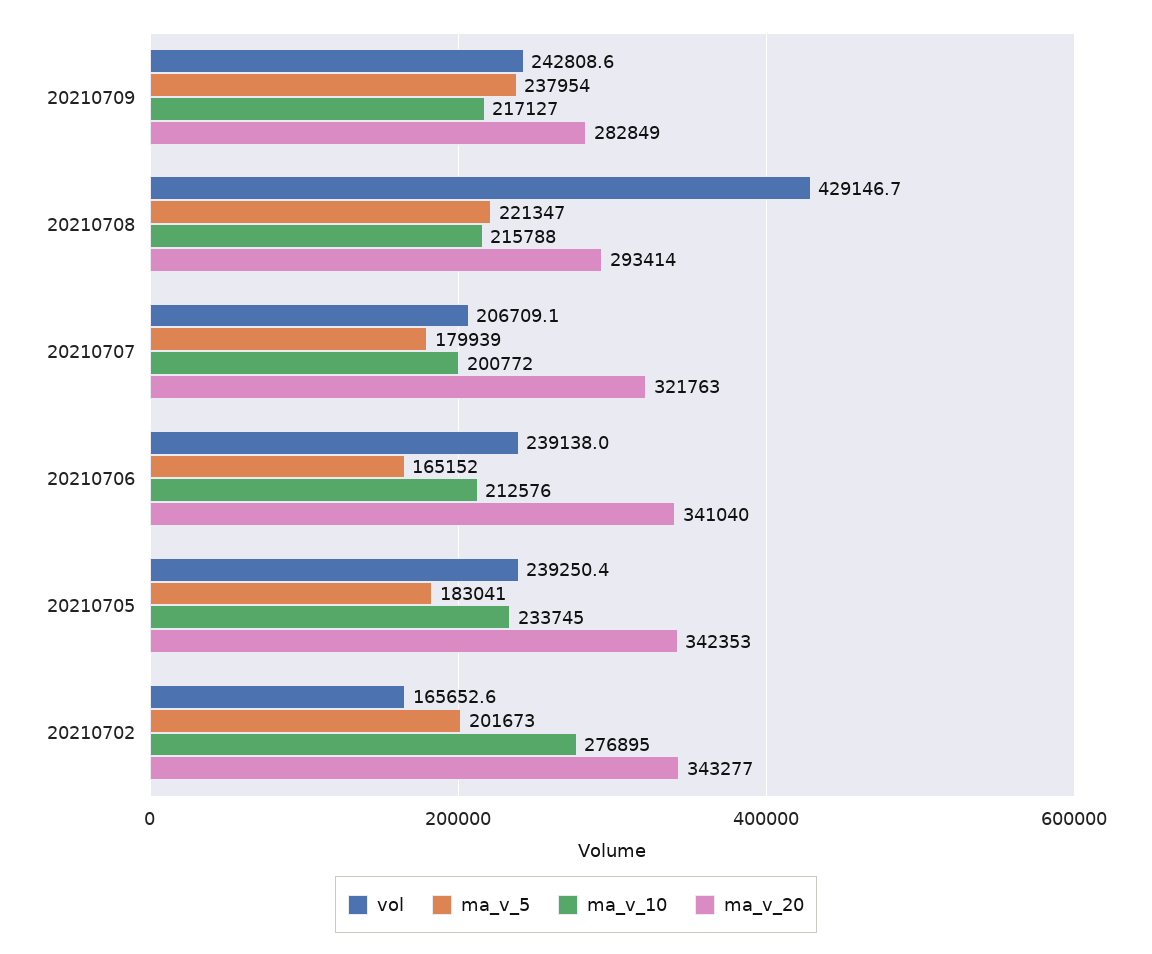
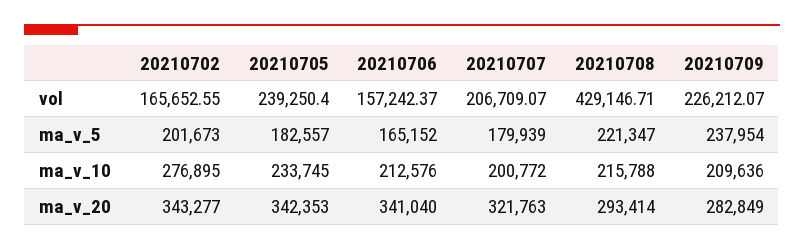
vol, 20210709: 242808.6 -> 226212.07
ma_v_10, 20210709: 217127 -> 209636
vol, 20210706: 239138 -> 157242.37
ma_v_5, 20210705: 183041 -> 182557

